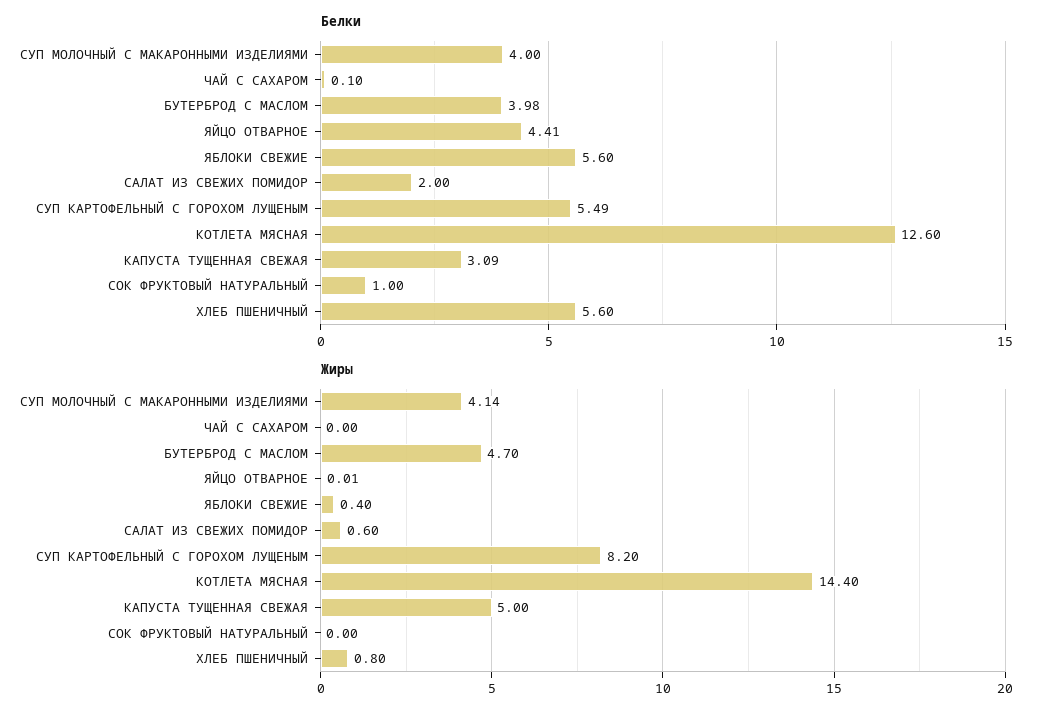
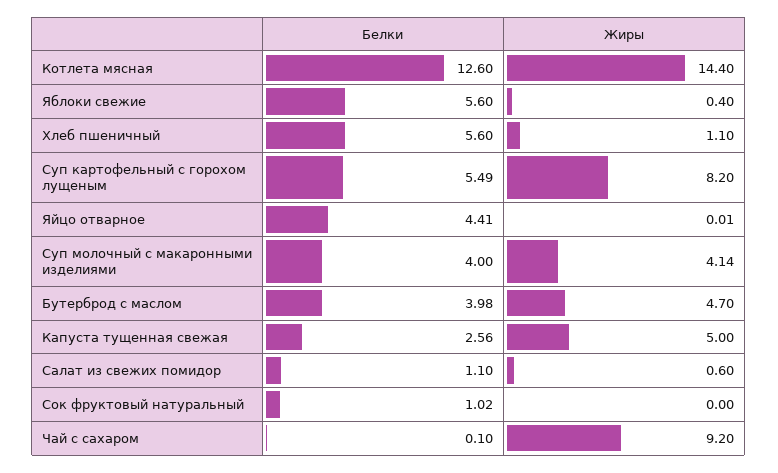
Белки, САЛАТ ИЗ СВЕЖИХ ПОМИДОР: 2 -> 1.1
Белки, КАПУСТА ТУЩЕННАЯ СВЕЖАЯ: 3.09 -> 2.56
Белки, СОК ФРУКТОВЫЙ НАТУРАЛЬНЫЙ: 1 -> 1.02
Жиры, ЧАЙ С САХАРОМ: 0 -> 9.2
Жиры, ХЛЕБ ПШЕНИЧНЫЙ: 0.8 -> 1.1

